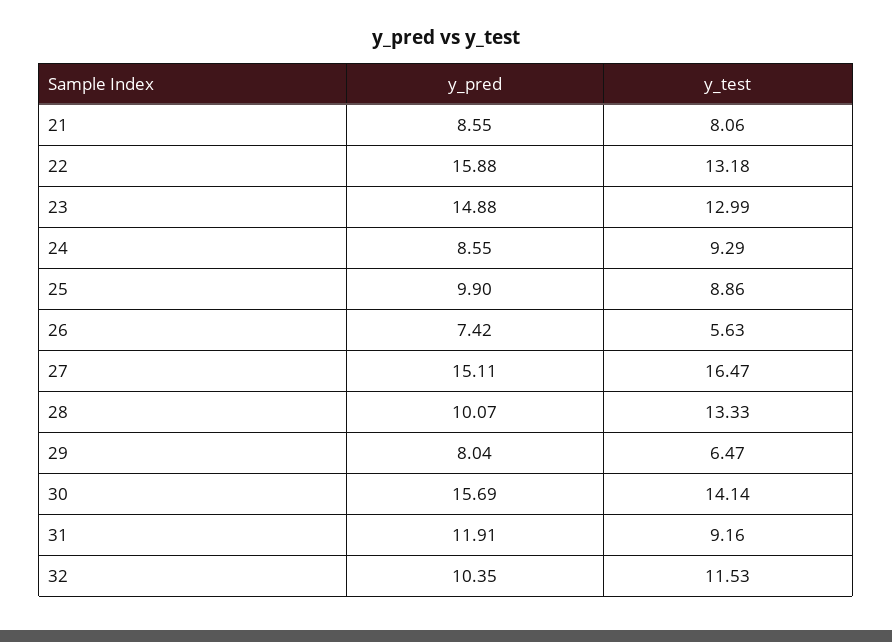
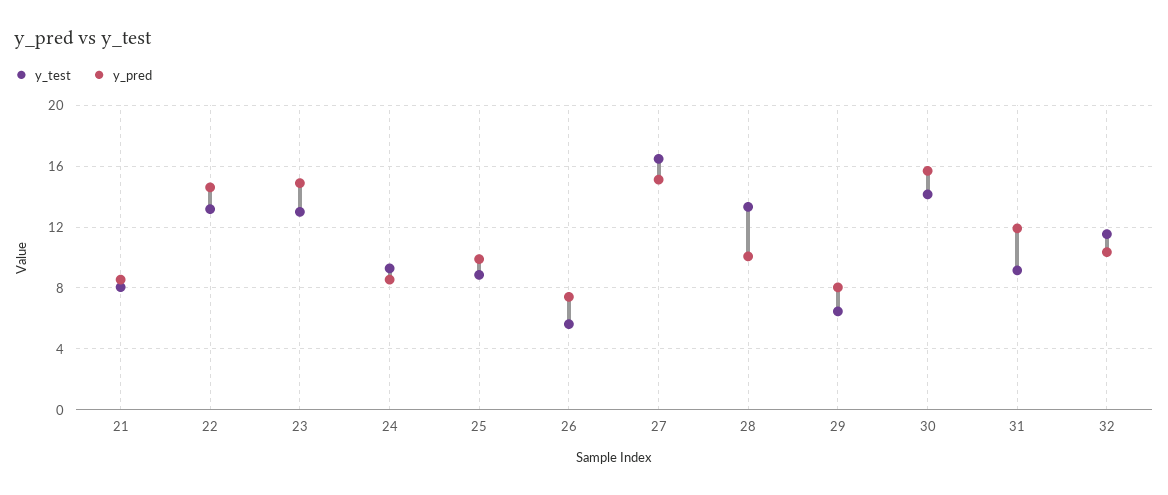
y_pred, 22: 15.88 -> 14.5

